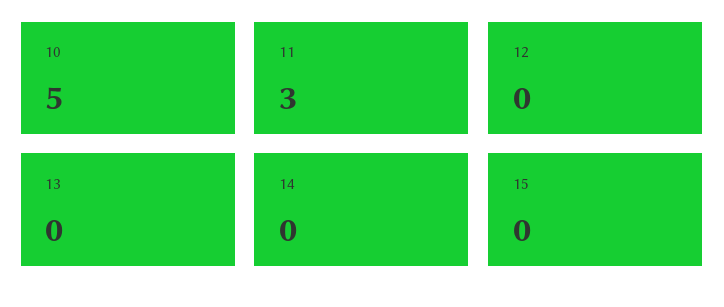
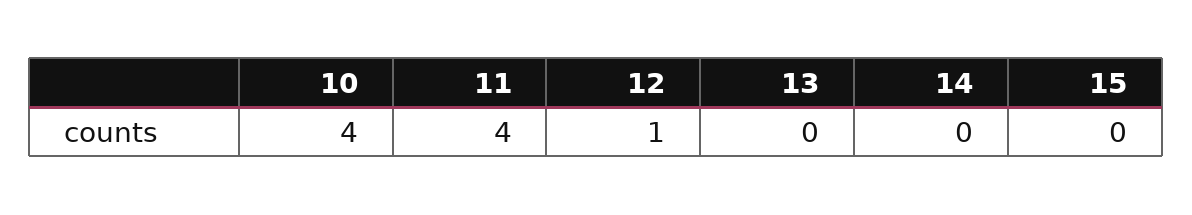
10: 5 -> 4
11: 3 -> 4
12: 0 -> 1

